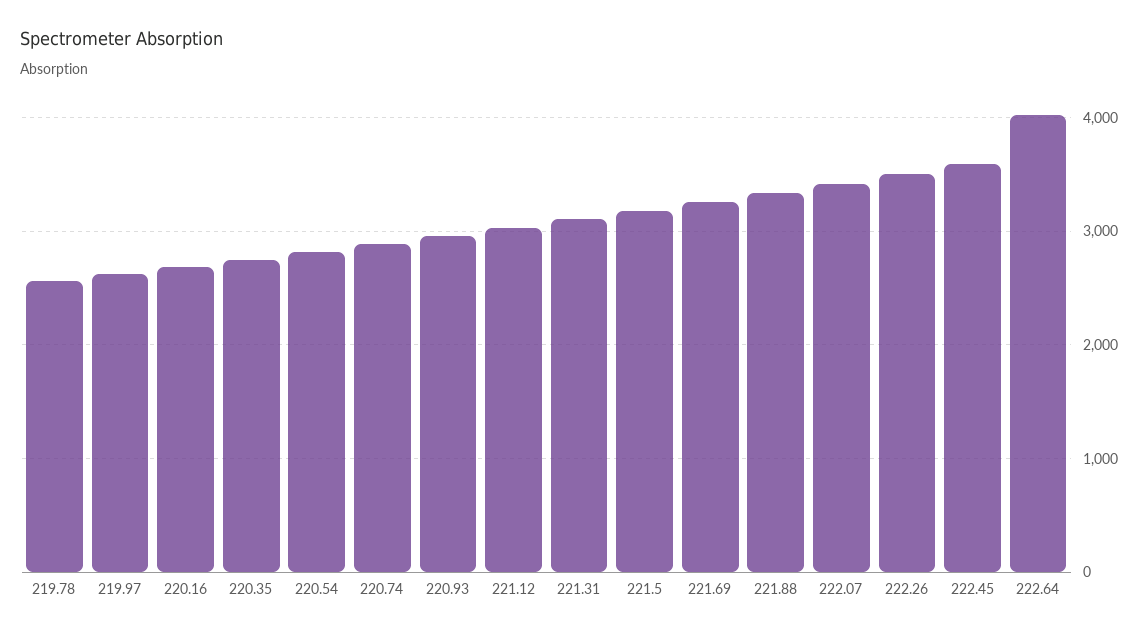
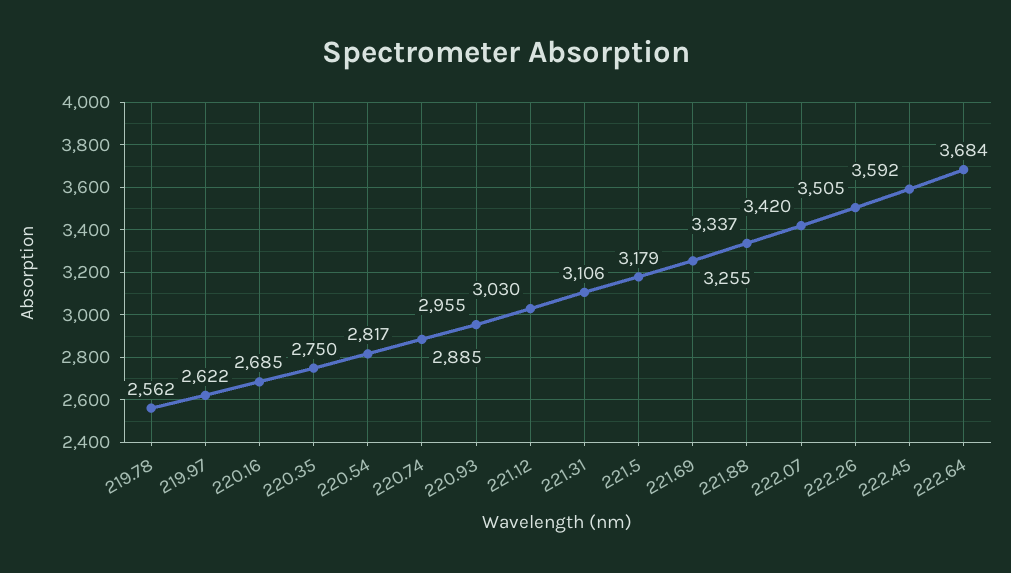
222.64: 4000 -> 3684

